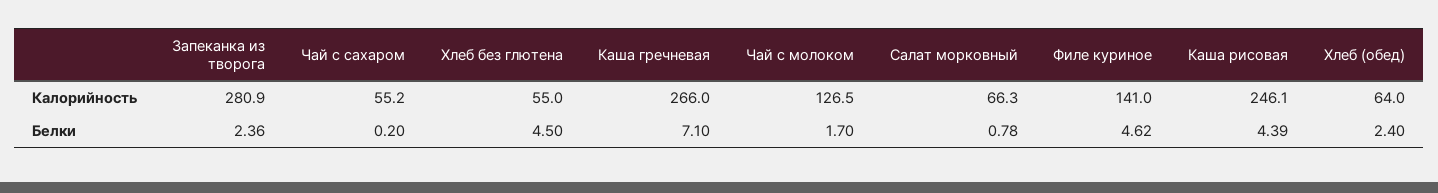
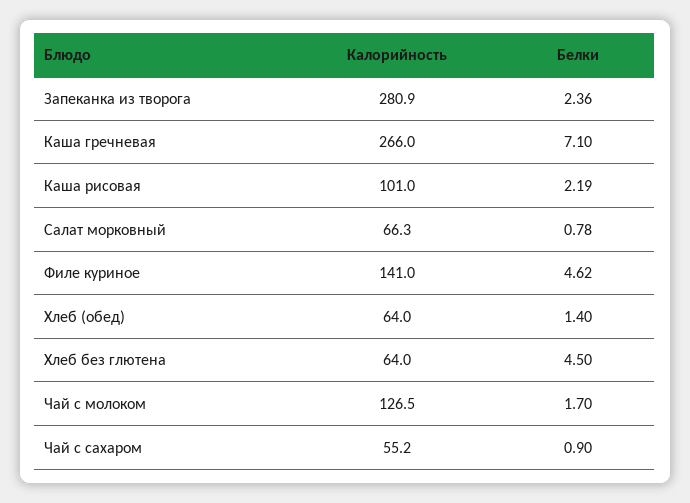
Хлеб без глютена, Калорийность: 55 -> 64
Каша рисовая, Калорийность: 246.1 -> 101
Чай с сахаром, Белки: 0.2 -> 0.9
Каша рисовая, Белки: 4.39 -> 2.19
Хлеб (обед), Белки: 2.4 -> 1.4

